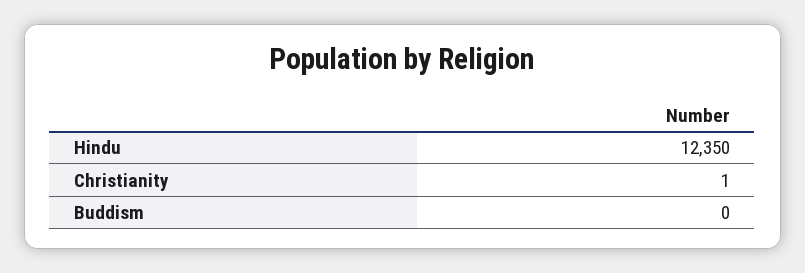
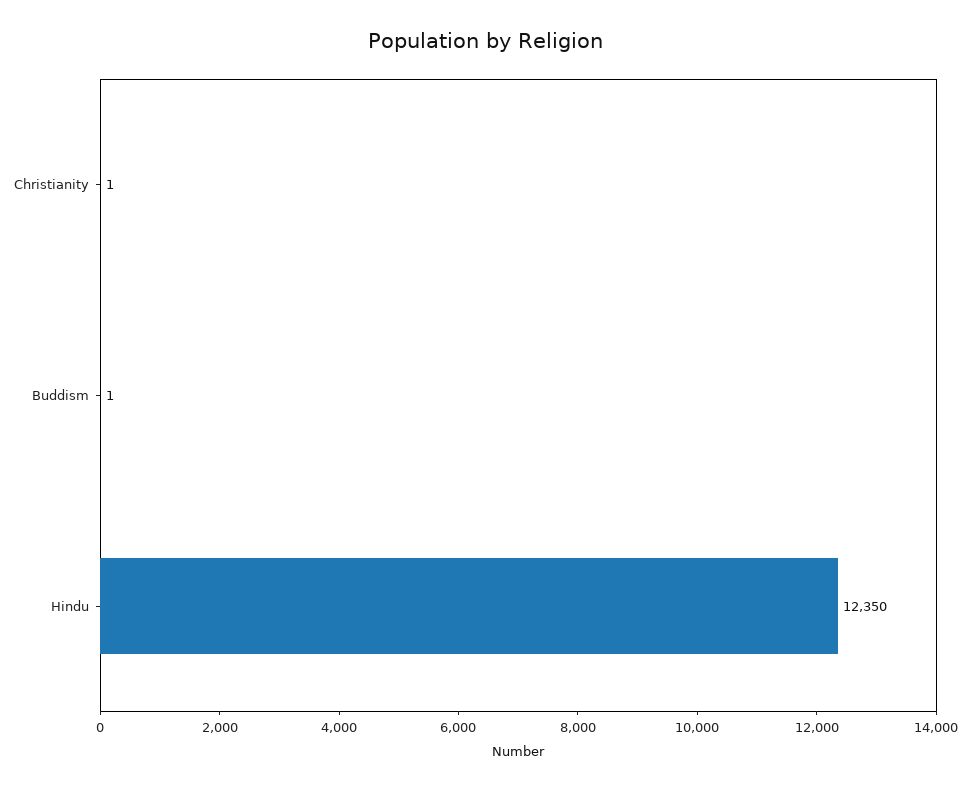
Buddism: 0 -> 1

